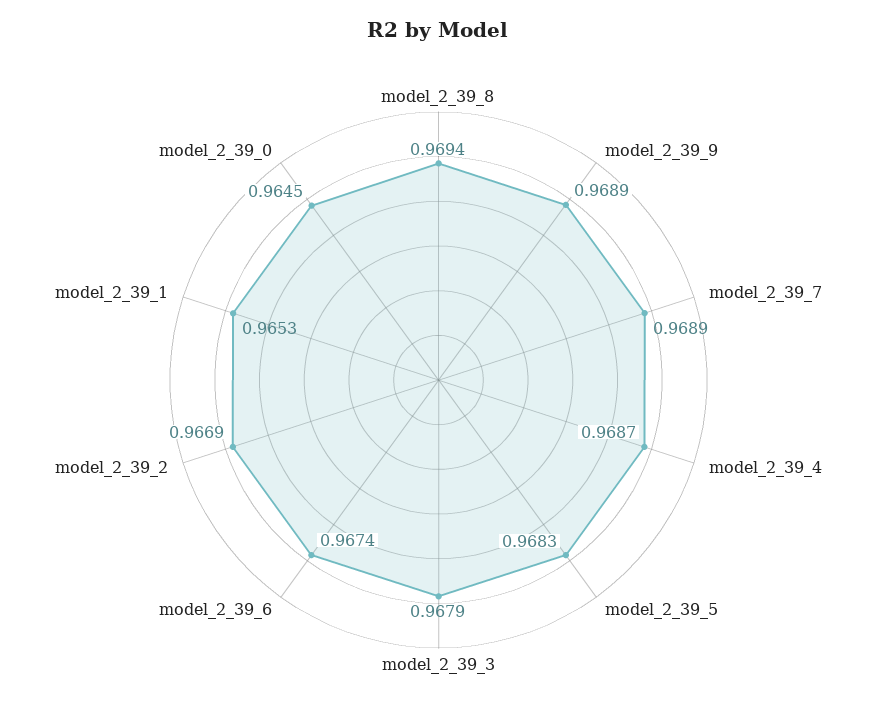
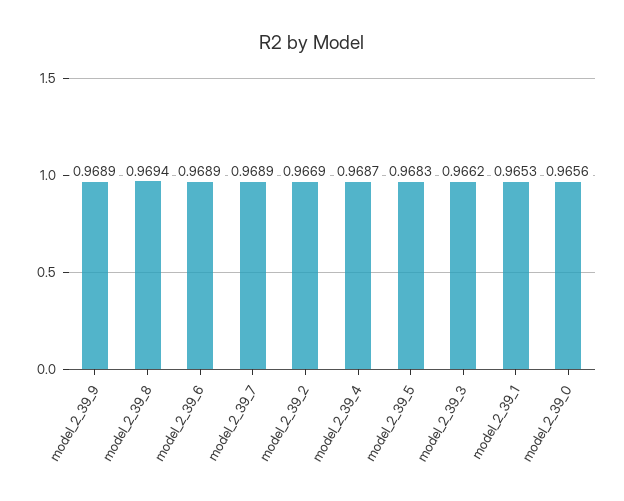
model_2_39_3: 0.9679 -> 0.9662
model_2_39_6: 0.9674 -> 0.9689
model_2_39_0: 0.9645 -> 0.9656

